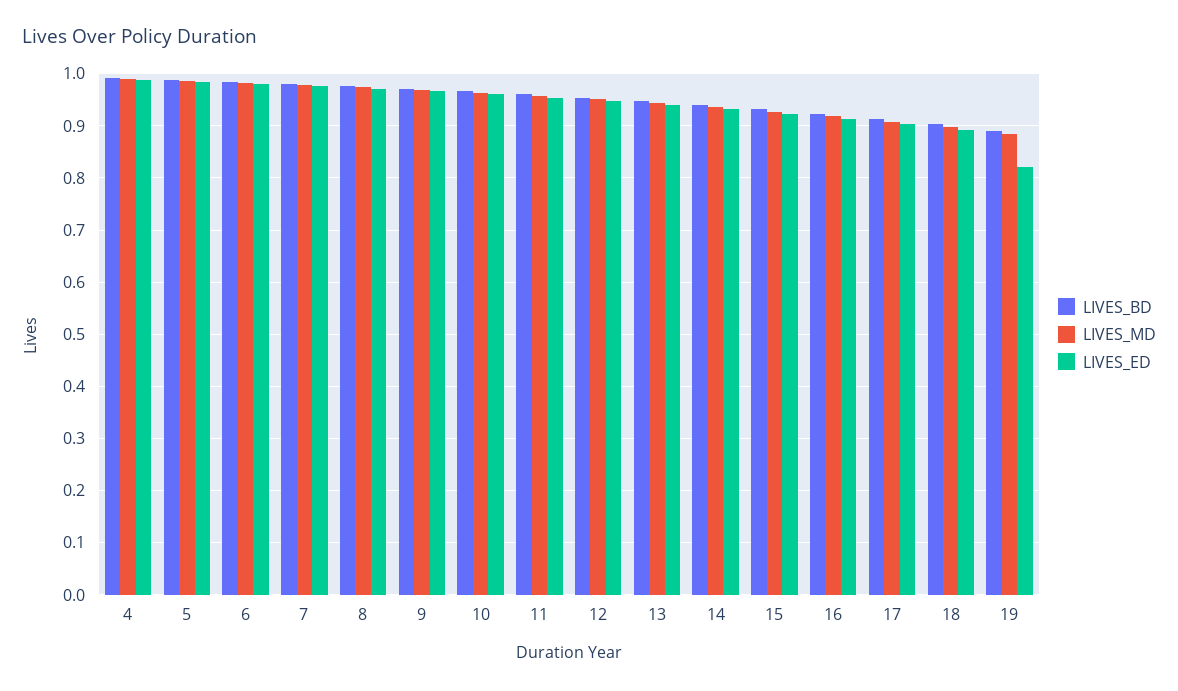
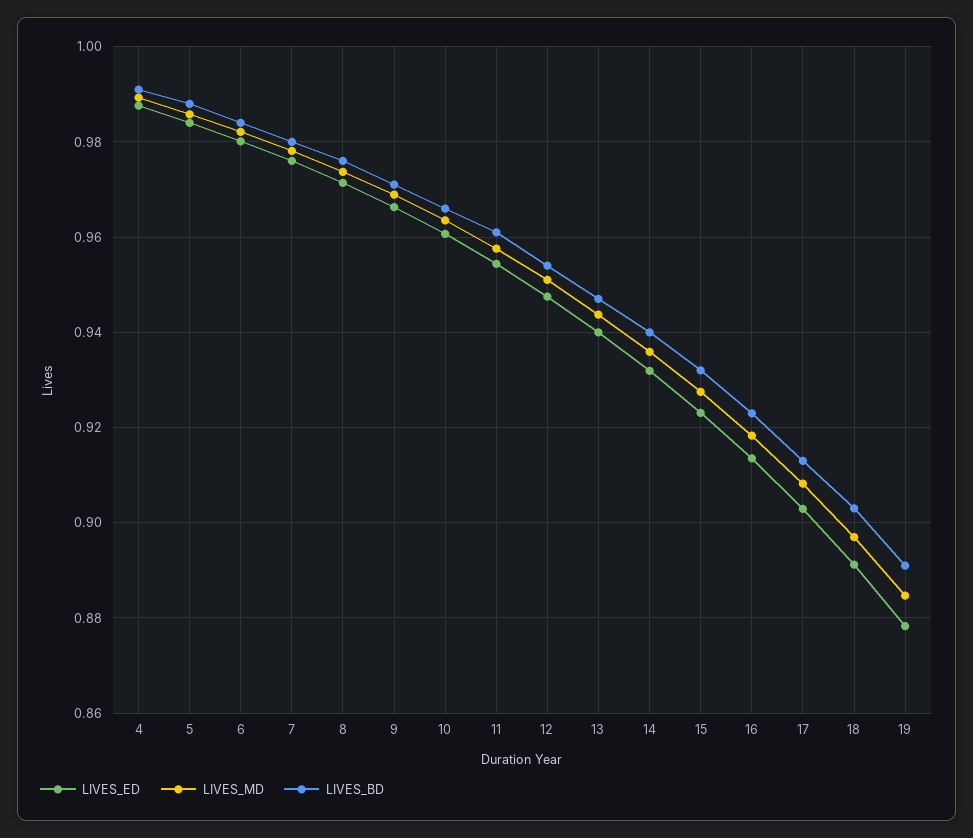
LIVES_ED, 19: 0.82 -> 0.878

